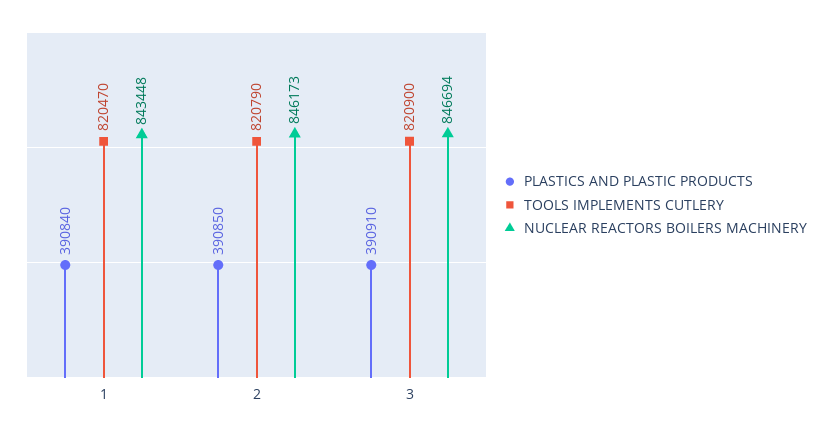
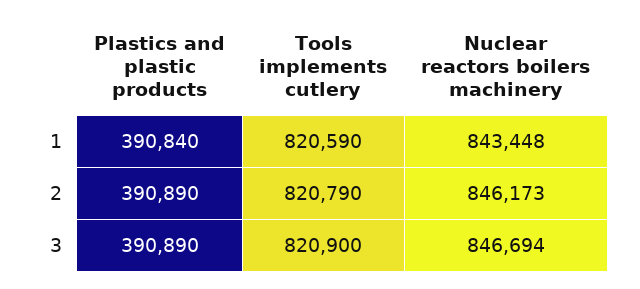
TOOLS IMPLEMENTS CUTLERY, 1: 820470 -> 820590
PLASTICS AND PLASTIC PRODUCTS, 2: 390850 -> 390890
PLASTICS AND PLASTIC PRODUCTS, 3: 390910 -> 390890

